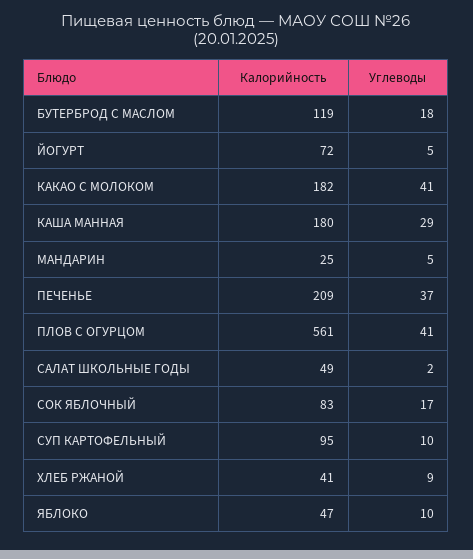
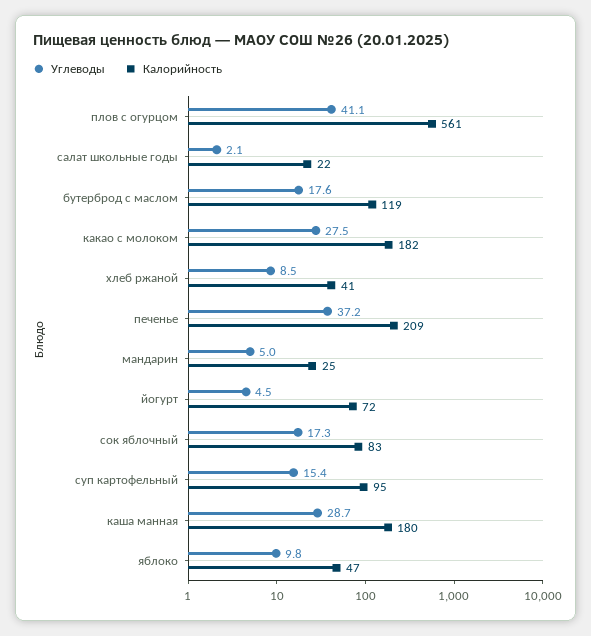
Углеводы, КАКАО С МОЛОКОМ: 41 -> 27.5
Калорийность, САЛАТ ШКОЛЬНЫЕ ГОДЫ: 49 -> 22
Углеводы, СУП КАРТОФЕЛЬНЫЙ: 10 -> 15.4

